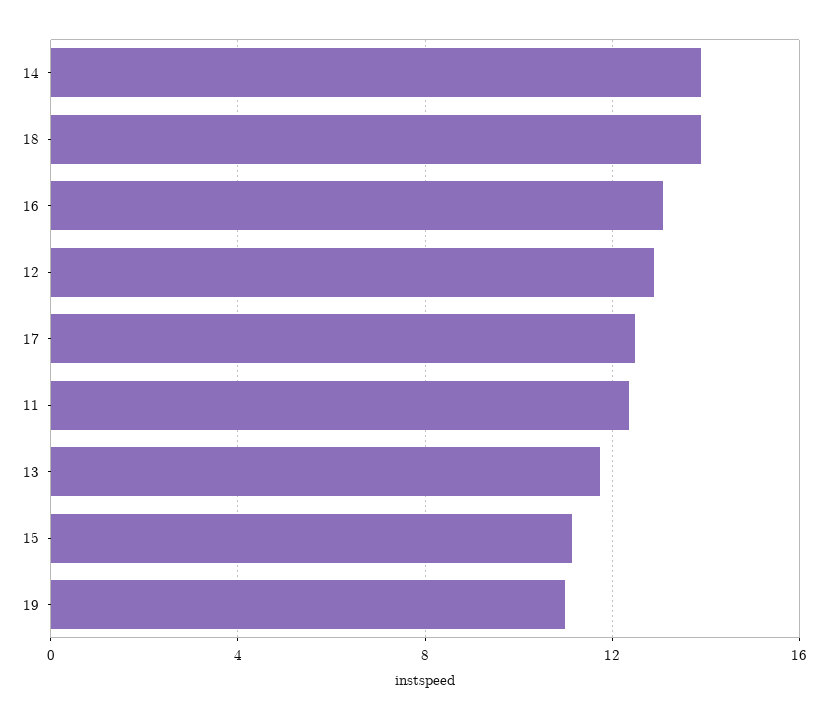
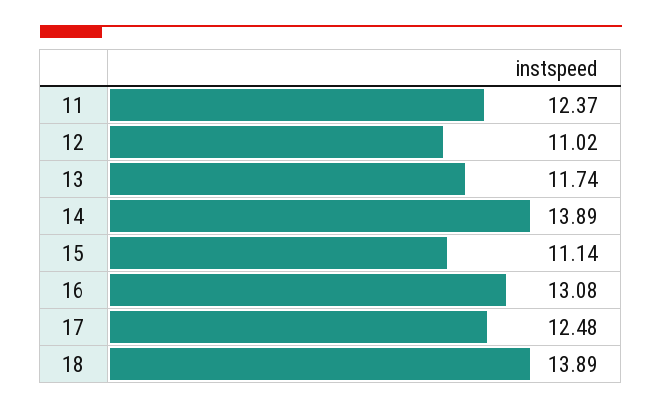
12: 13 -> 11.02
19: 11 -> none

